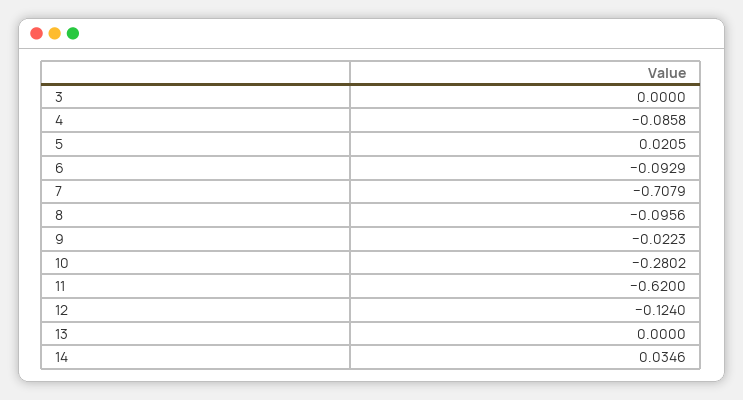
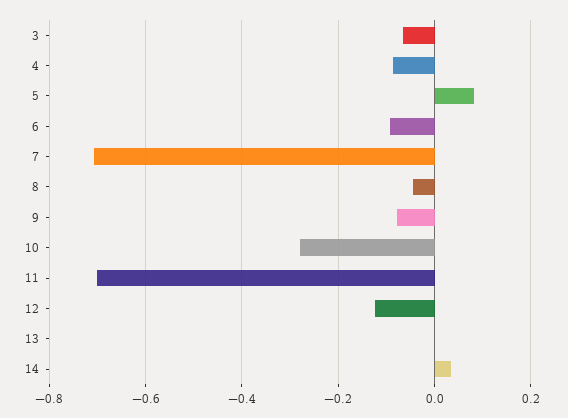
3: 0 -> -0.06
5: 0.0205 -> 0.08
8: -0.0956 -> -0.04
9: -0.0223 -> -0.08
11: -0.62 -> -0.7

